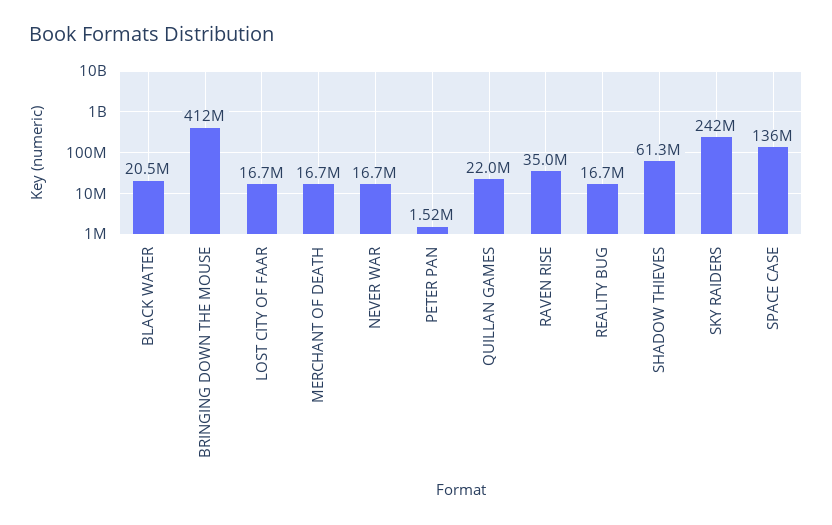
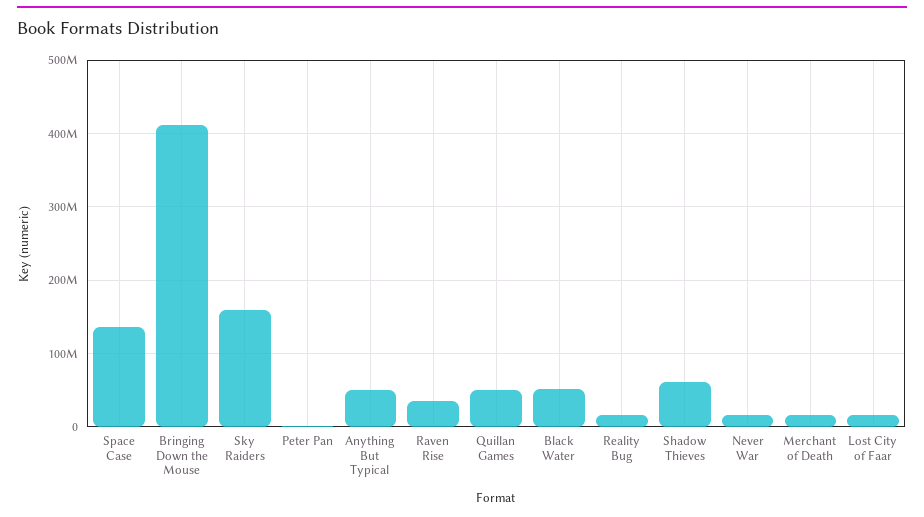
BLACK WATER: 20500000 -> 50000000
QUILLAN GAMES: 22000000 -> 50000000
SKY RAIDERS: 242000000 -> 160000000
Anything But Typical: none -> 50000000

